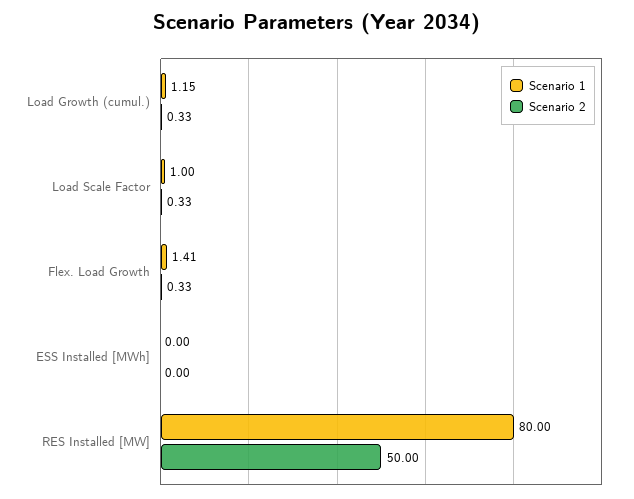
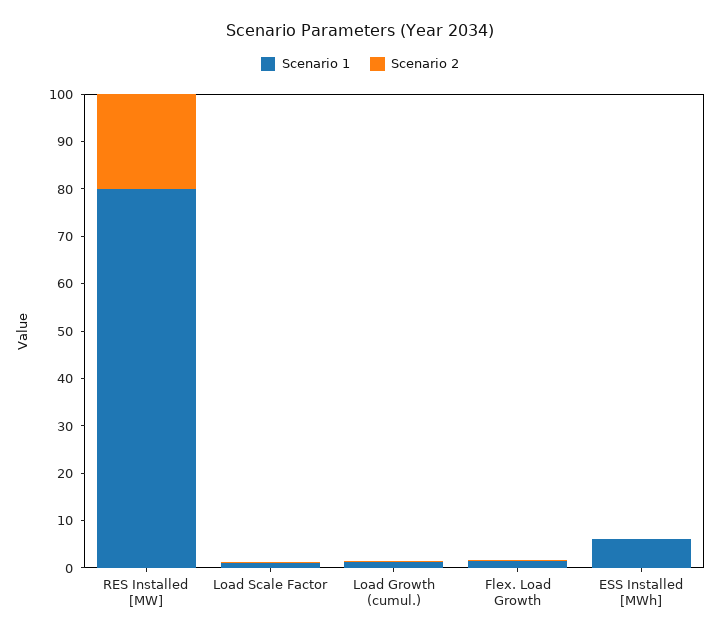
Scenario 1, ESS Installed [MWh]: 0 -> 6
Scenario 2, RES Installed [MW]: 50 -> 20

